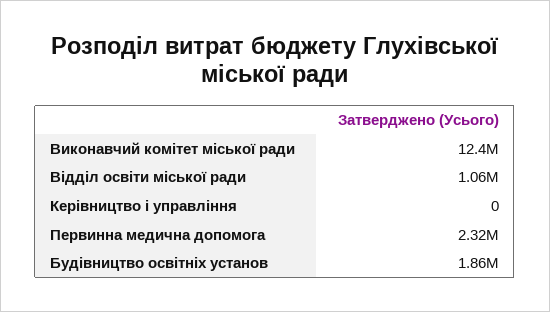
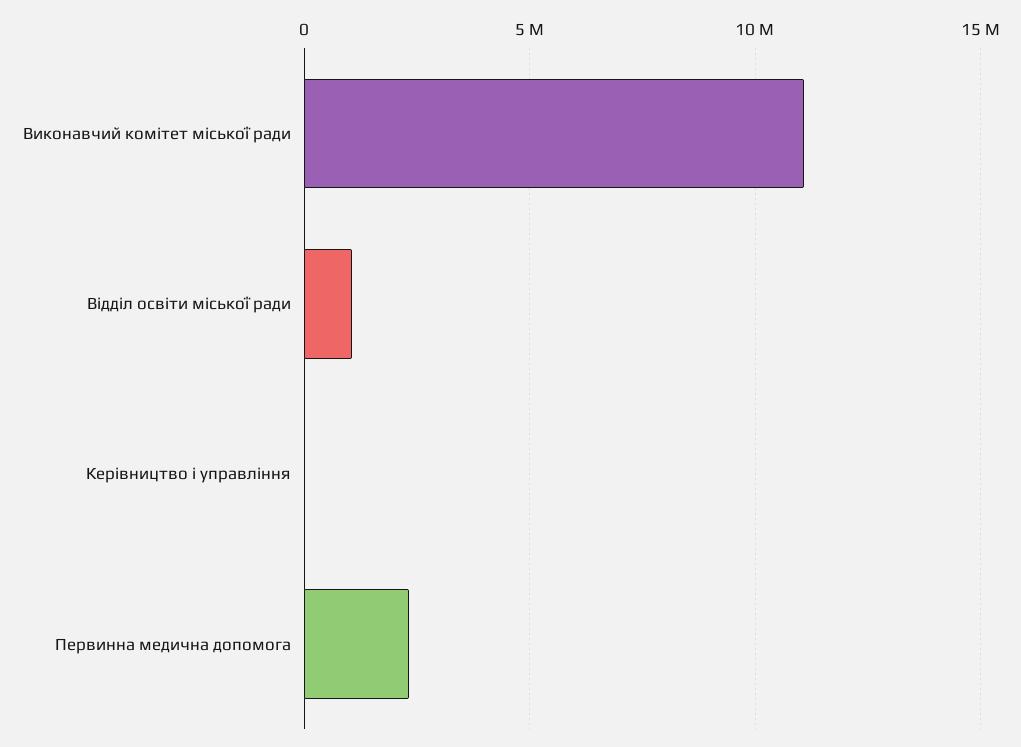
Виконавчий комітет міської ради: 12400000 -> 11000000
Будівництво освітніх установ: 1860000 -> none

